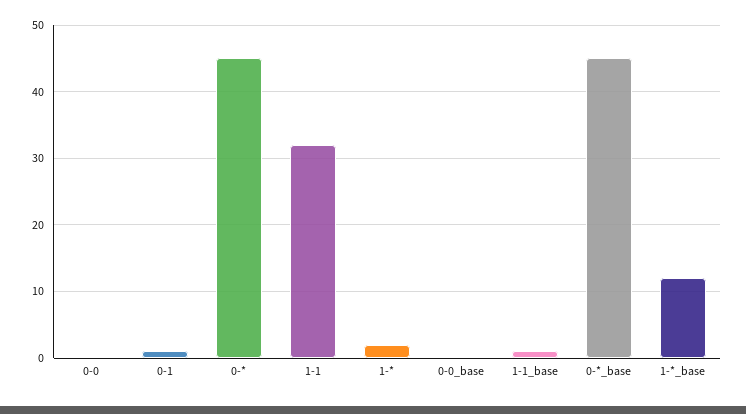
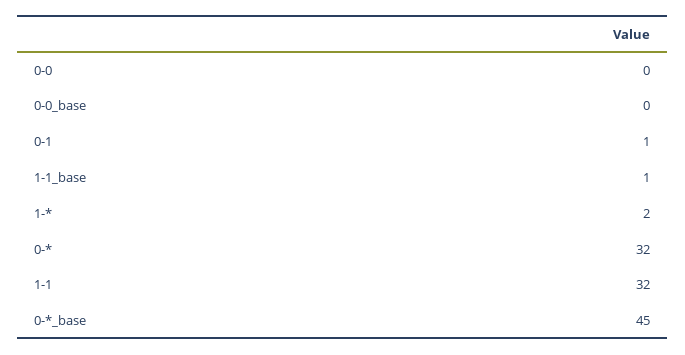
0-*: 45 -> 32
1-*_base: 12 -> none

